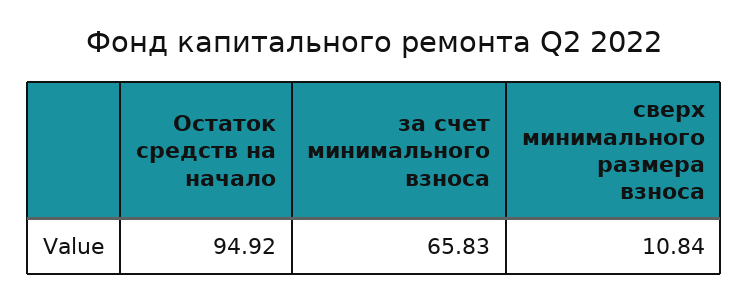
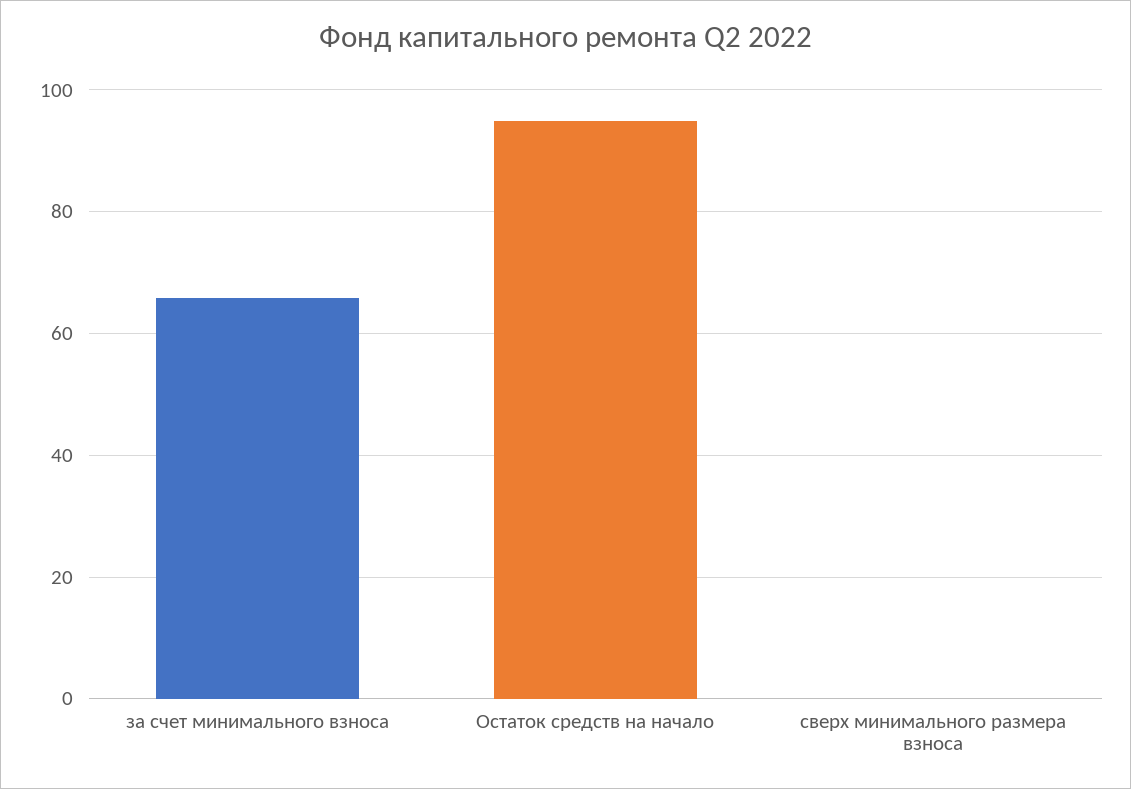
сверх минимального размера взноса: 10.84 -> 0

